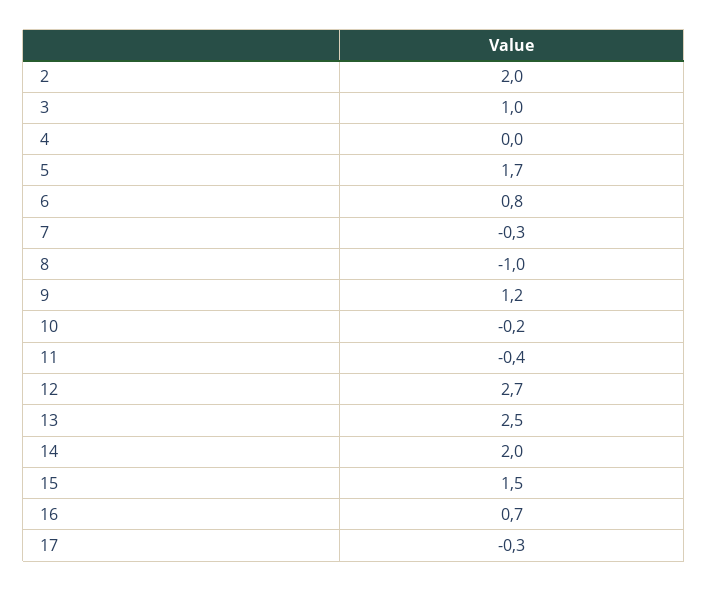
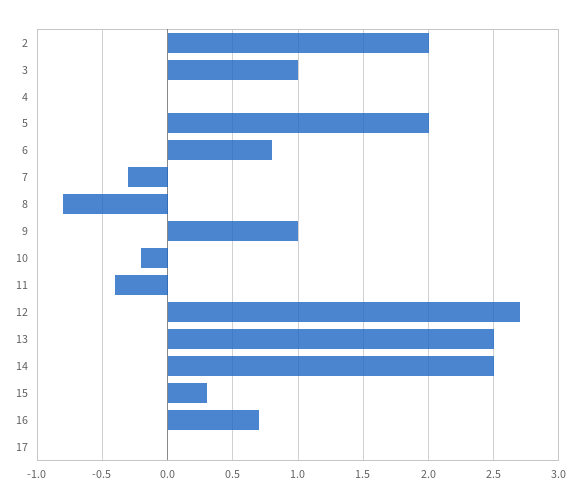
5: 1.7 -> 2
8: -1 -> -0.8
9: 1.2 -> 1
14: 2 -> 2.5
15: 1.5 -> 0.3
17: -0.3 -> 0

